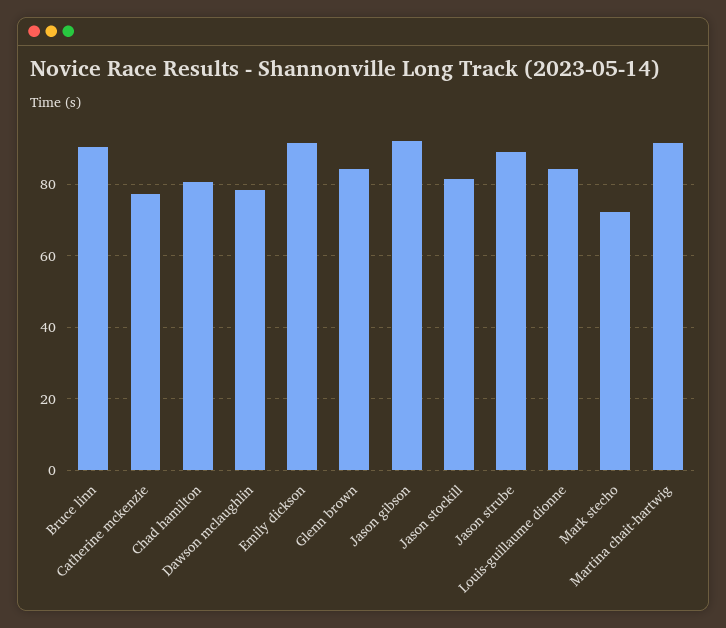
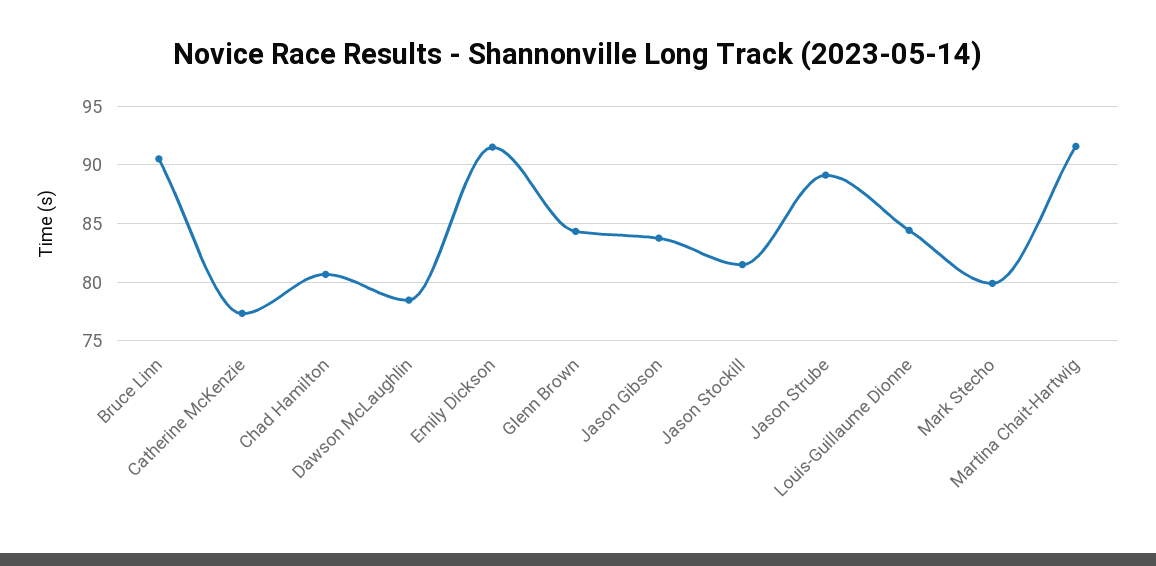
Jason gibson: 92 -> 84
Mark stecho: 72 -> 80

